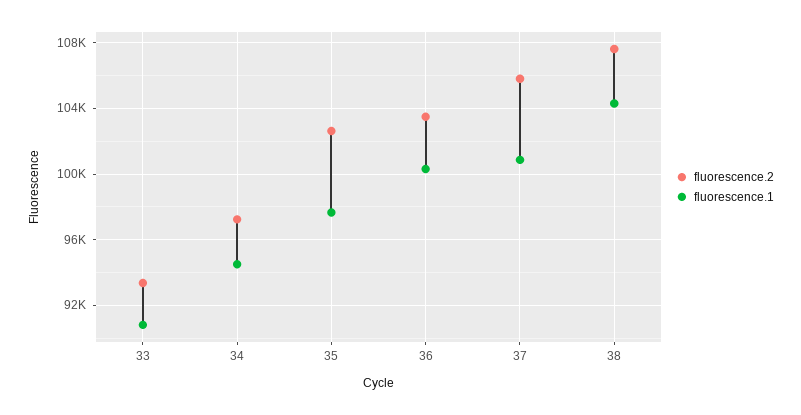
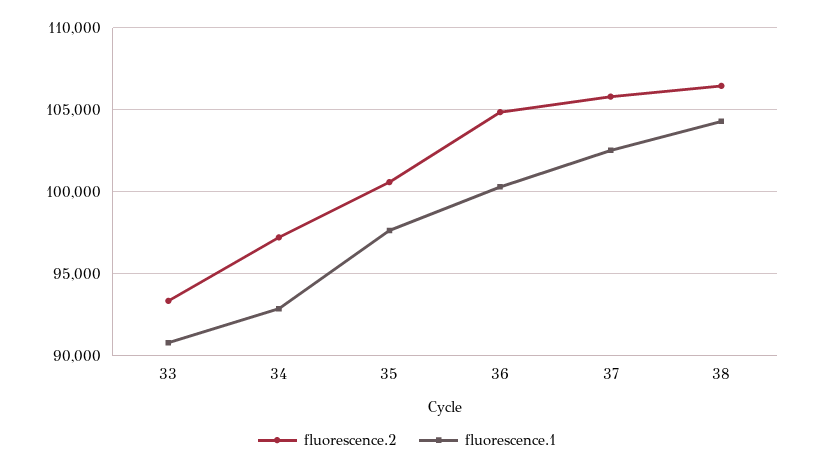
fluorescence.1, 34: 94500 -> 93000
fluorescence.2, 35: 102500 -> 100500
fluorescence.2, 36: 103500 -> 105000
fluorescence.1, 37: 101000 -> 102500
fluorescence.2, 38: 107500 -> 106500

